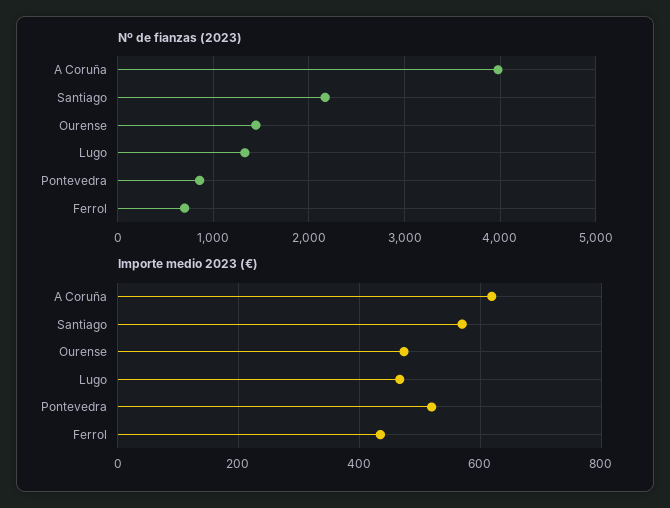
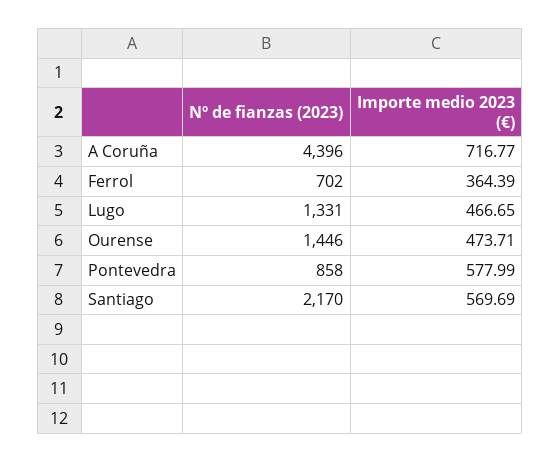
Nº de fianzas (2023), A Coruña: 4000 -> 4396
Importe medio 2023 (€), A Coruña: 620 -> 716.77
Importe medio 2023 (€), Pontevedra: 520 -> 577.99
Importe medio 2023 (€), Ferrol: 440 -> 364.39

